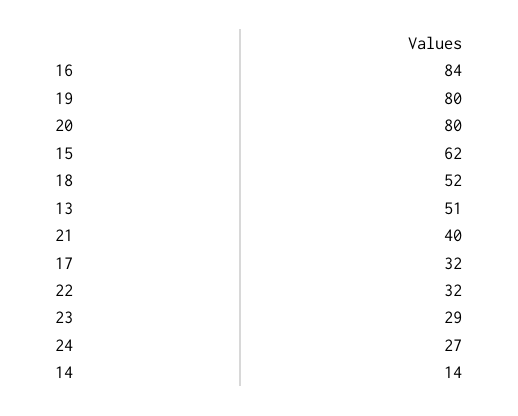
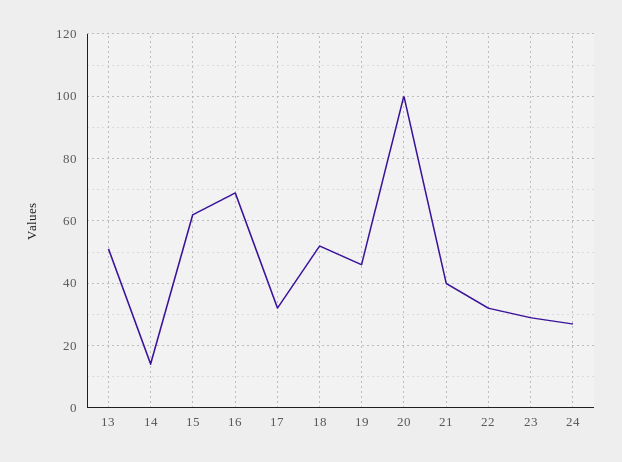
16: 84 -> 70
19: 80 -> 45
20: 80 -> 100

